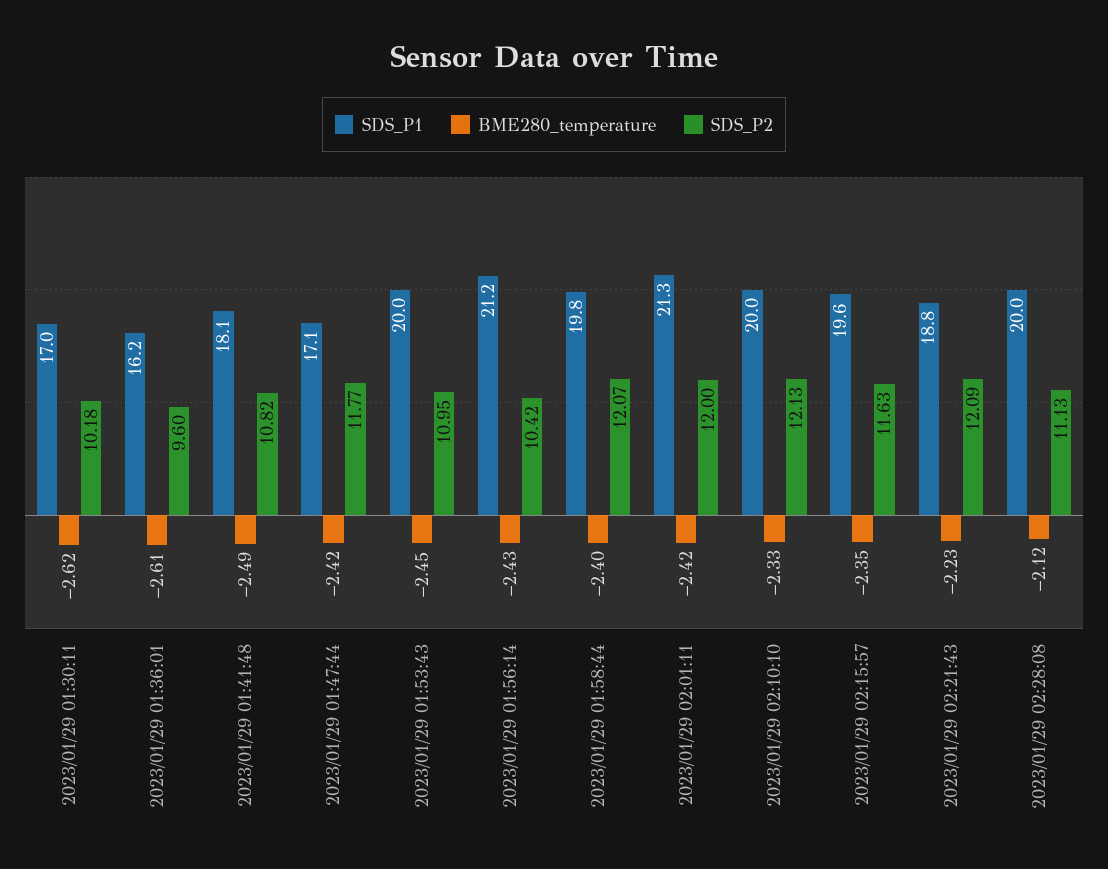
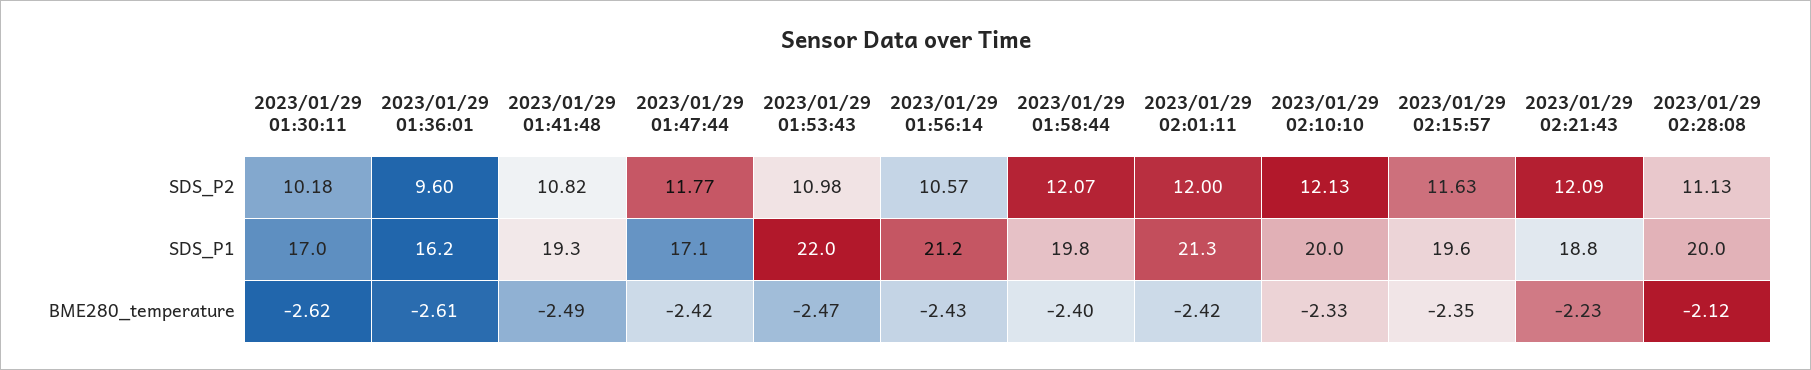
SDS_P1, 2023/01/29 01:41:48: 18.1 -> 19.3
SDS_P1, 2023/01/29 01:53:43: 20 -> 22
BME280_temperature, 2023/01/29 01:53:43: -2.45 -> -2.47
SDS_P2, 2023/01/29 01:53:43: 10.95 -> 10.98
SDS_P2, 2023/01/29 01:56:14: 10.42 -> 10.57

